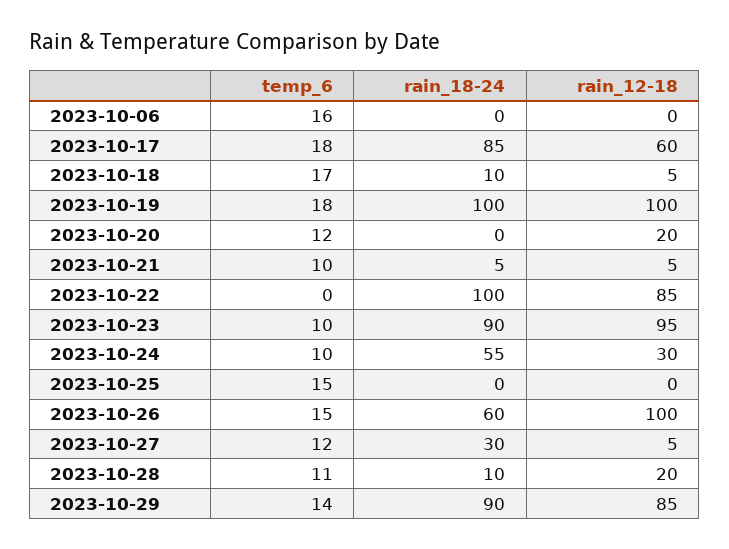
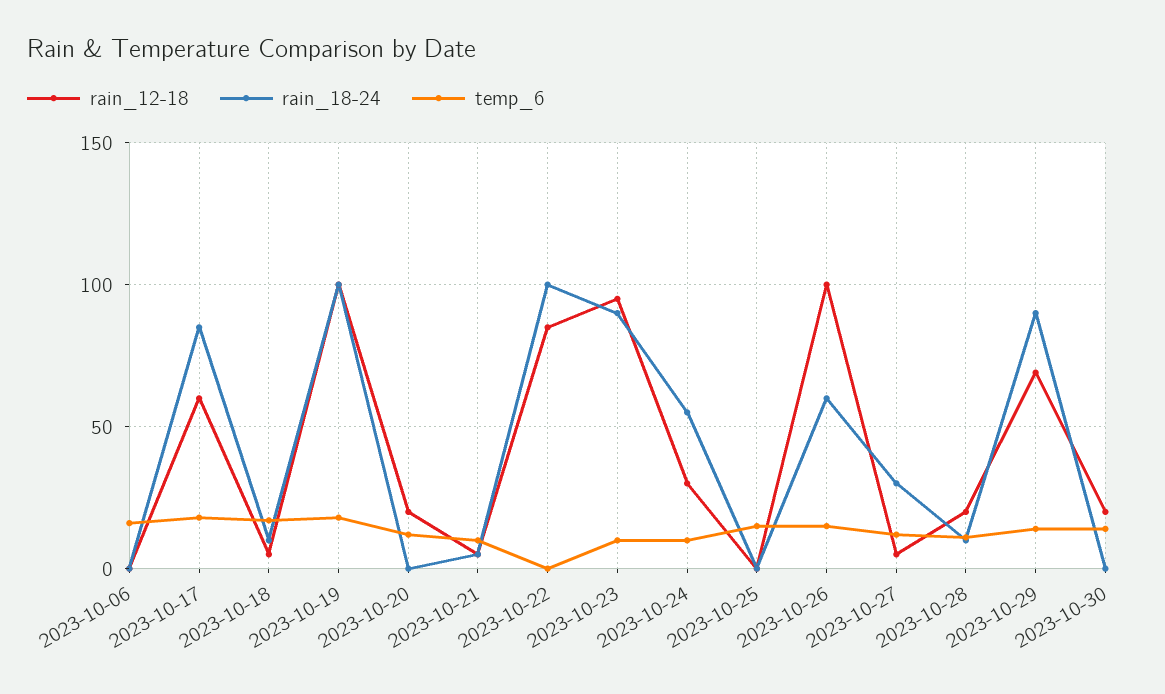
rain_12-18, 2023-10-29: 85 -> 70
rain_12-18, 2023-10-30: none -> 20
rain_18-24, 2023-10-30: none -> 0
temp_6, 2023-10-30: none -> 15

